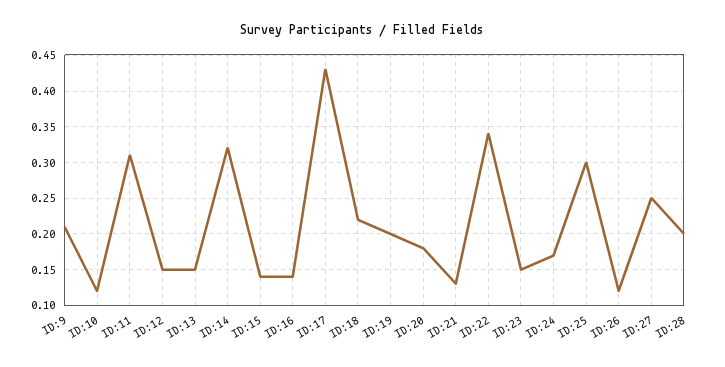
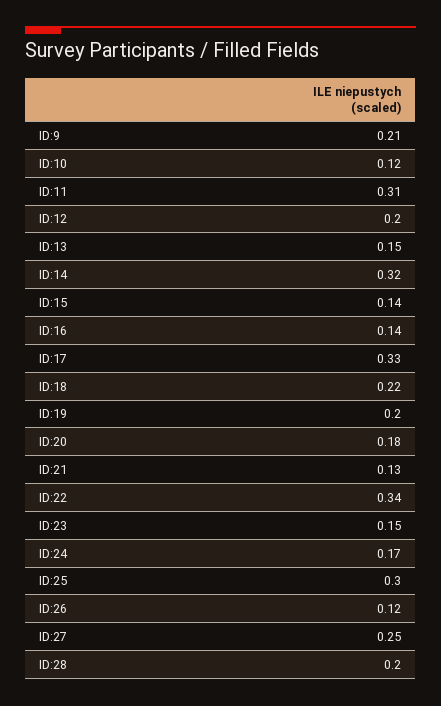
ID:12: 0.15 -> 0.2
ID:17: 0.43 -> 0.33

